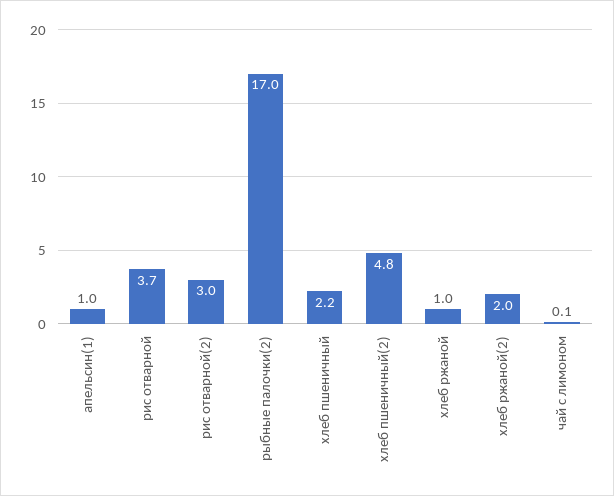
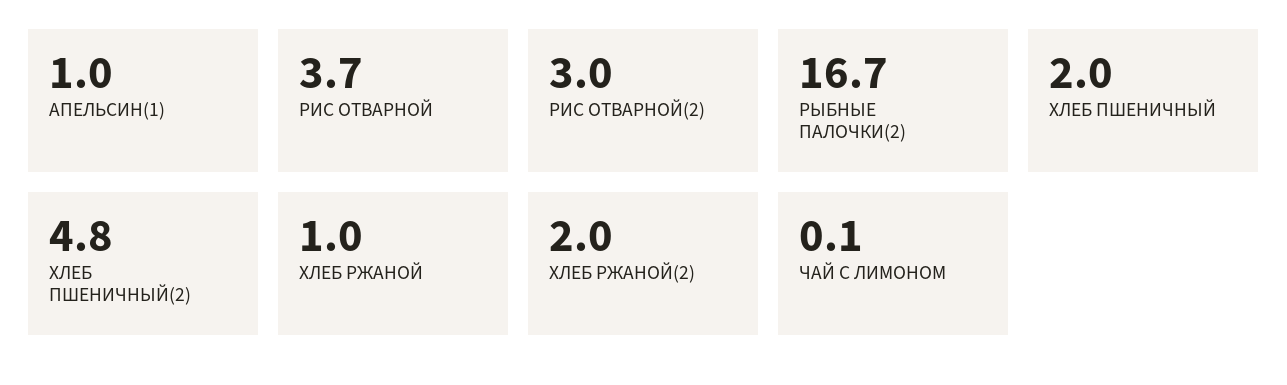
рыбные палочки(2): 17 -> 16.7
хлеб пшеничный: 2.2 -> 2

